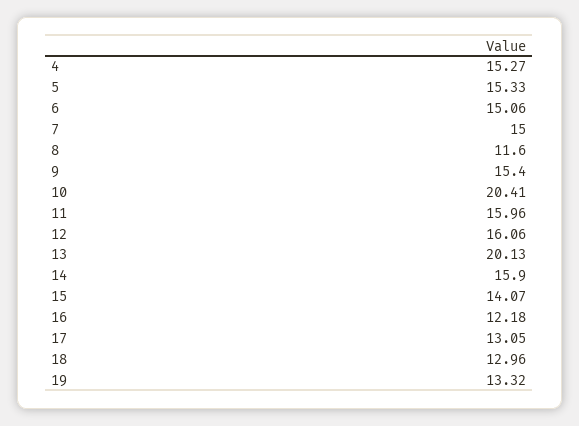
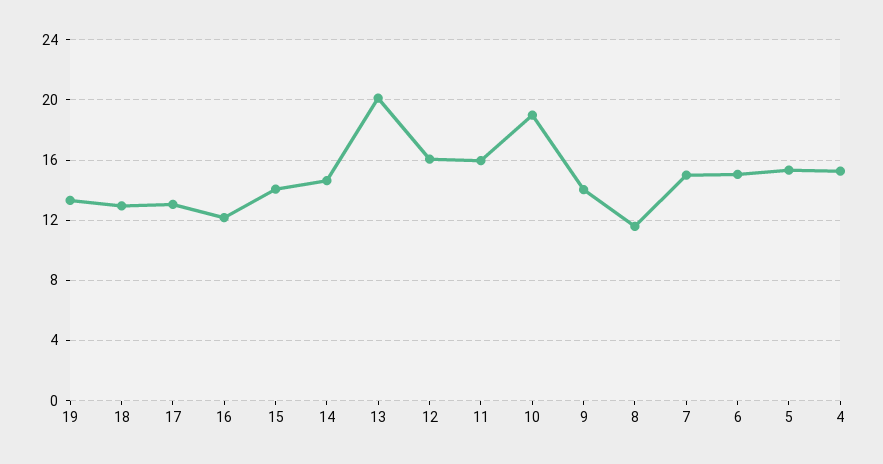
9: 15.4 -> 14
10: 20.41 -> 19
14: 15.9 -> 14.5

